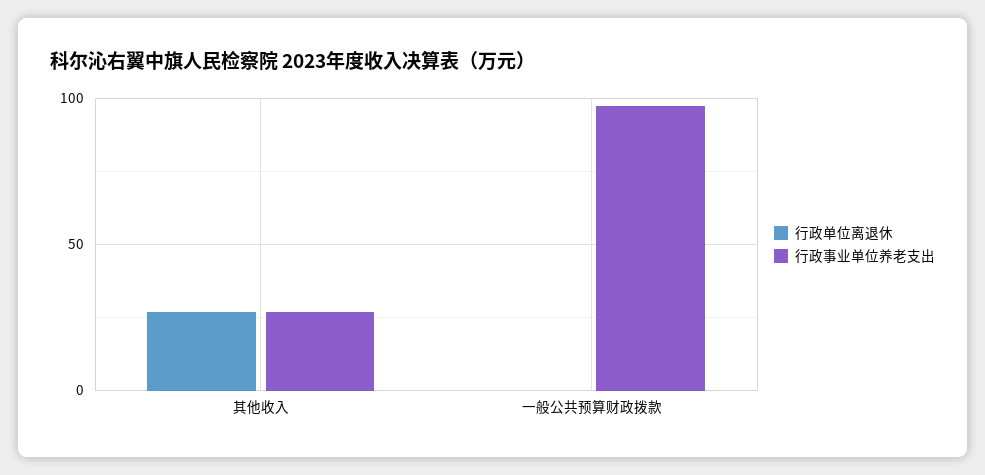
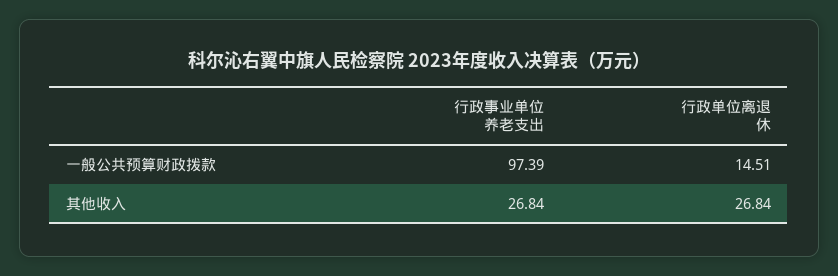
行政单位离退休, 一般公共预算财政拨款: 0 -> 14.51

